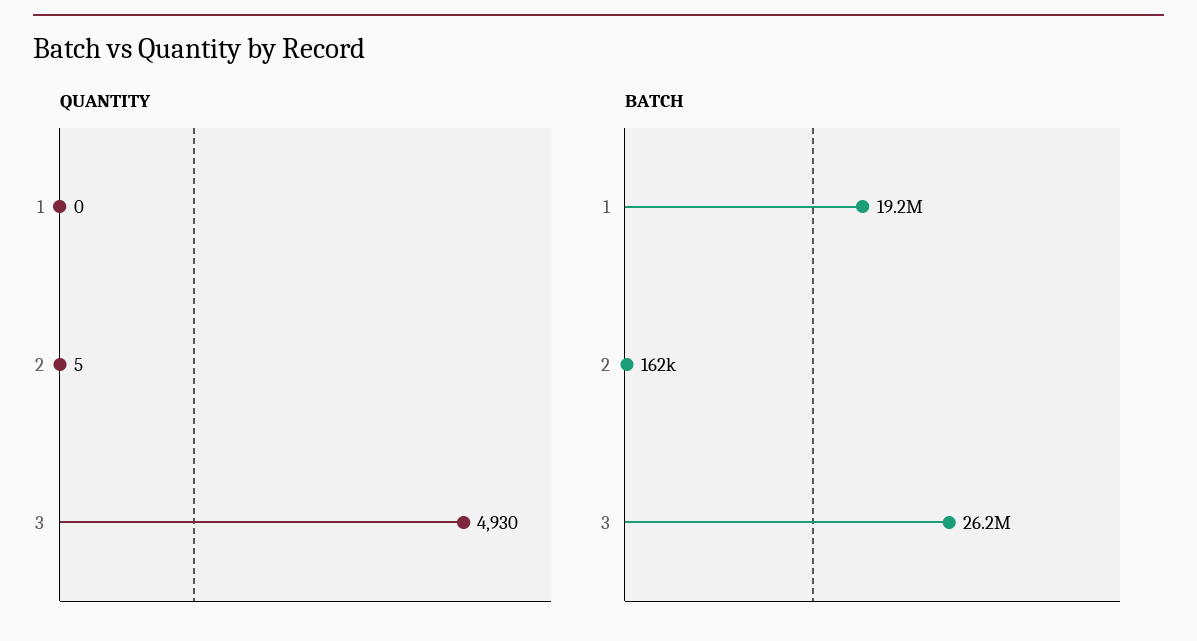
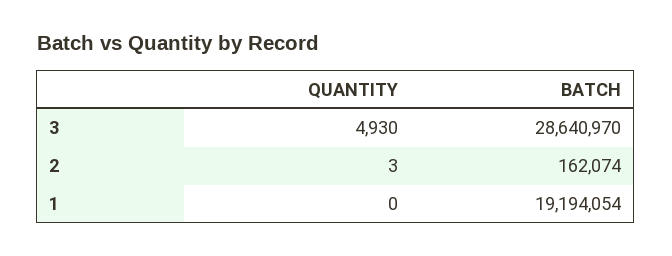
QUANTITY, 2: 5 -> 3
BATCH, 3: 26200000 -> 28640970

